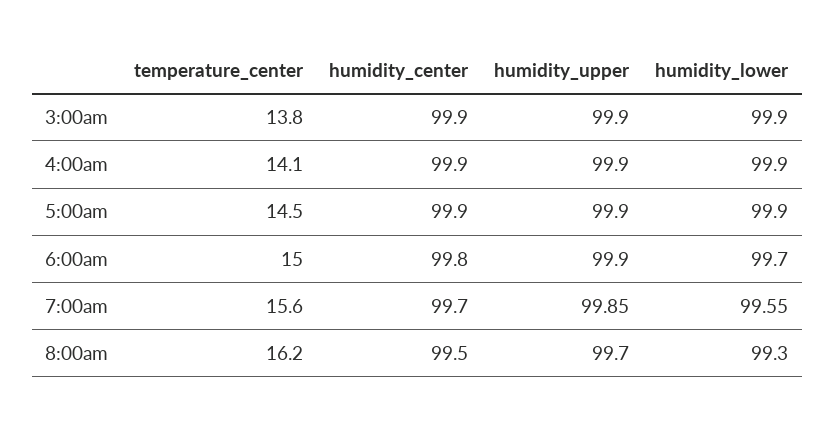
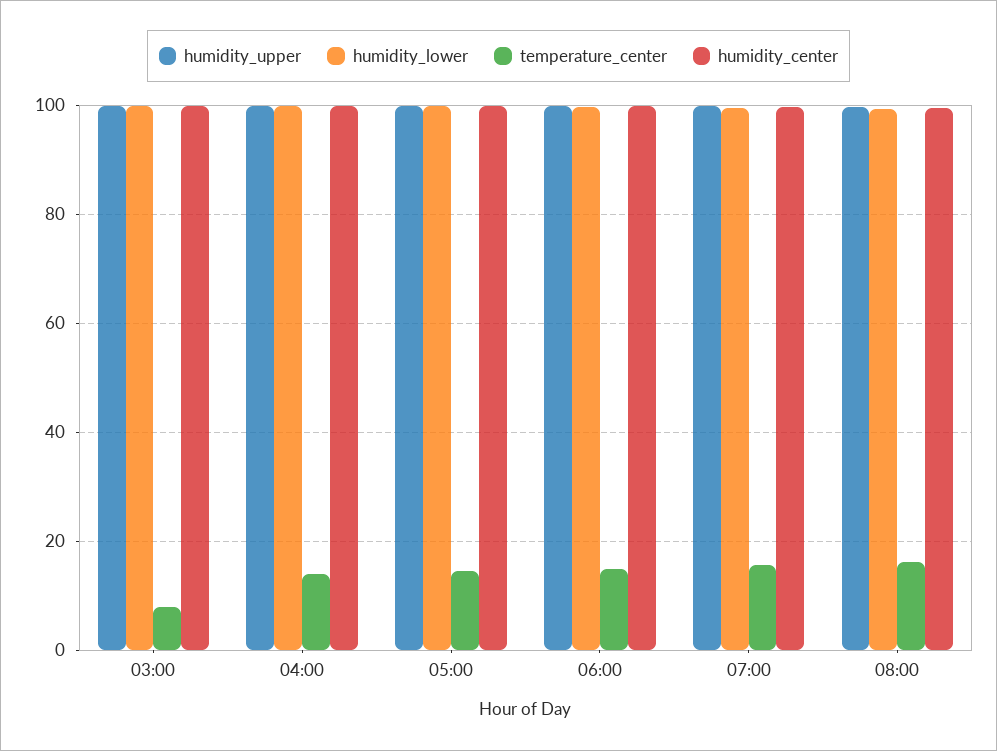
temperature_center, 3:00am: 13.8 -> 8

